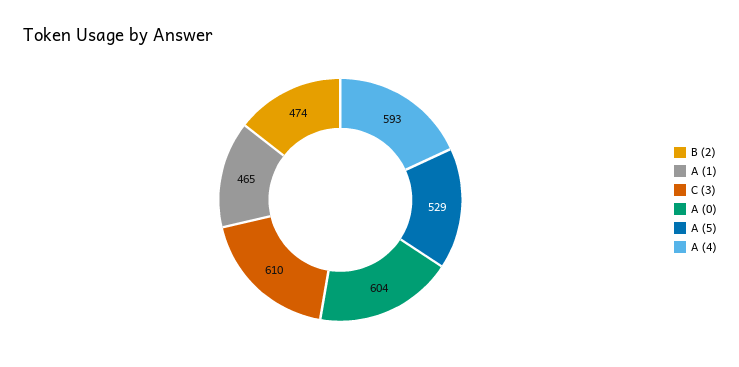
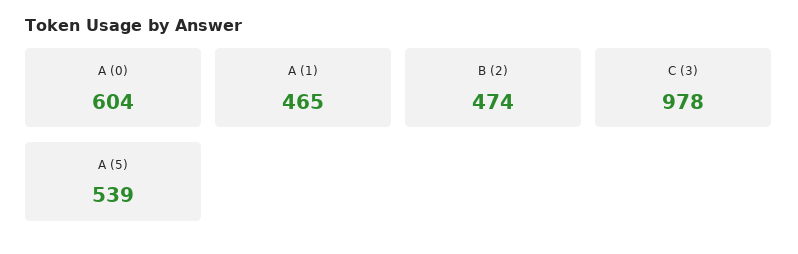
C (3): 610 -> 978
A (5): 529 -> 539
A (4): 593 -> none

